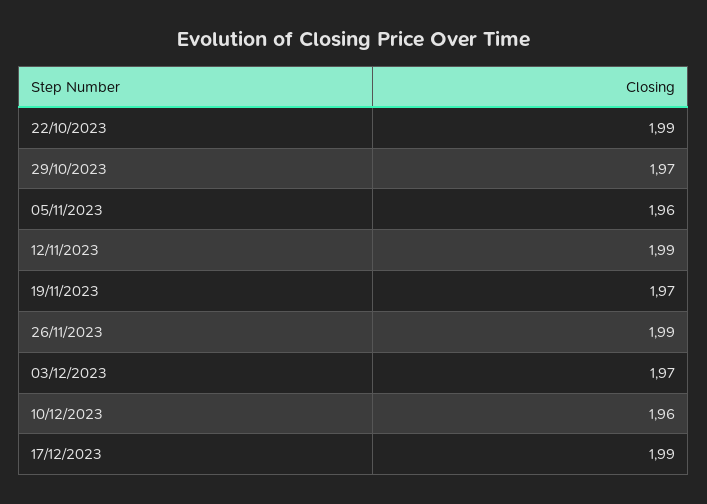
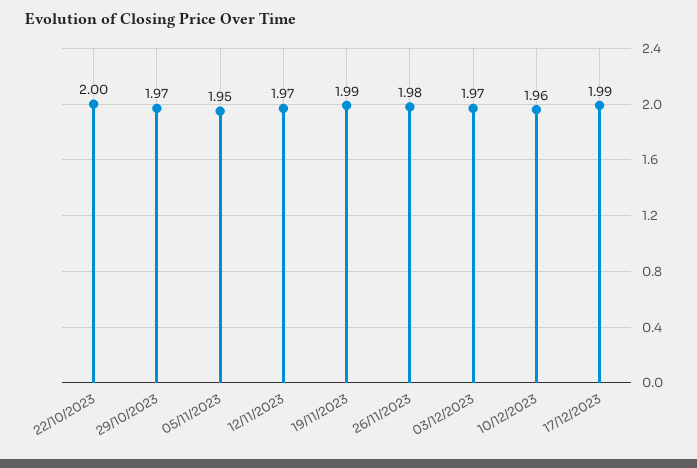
22/10/2023: 1.99 -> 2
05/11/2023: 1.96 -> 1.95
12/11/2023: 1.99 -> 1.97
19/11/2023: 1.97 -> 1.99
26/11/2023: 1.99 -> 1.98

